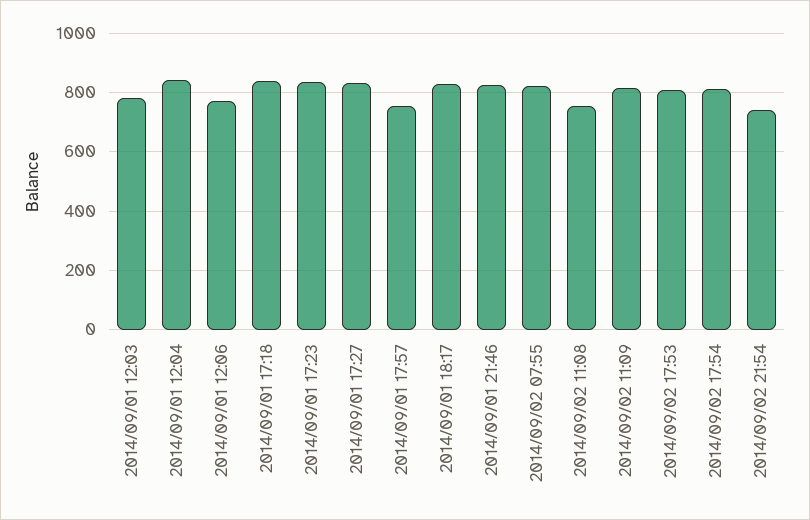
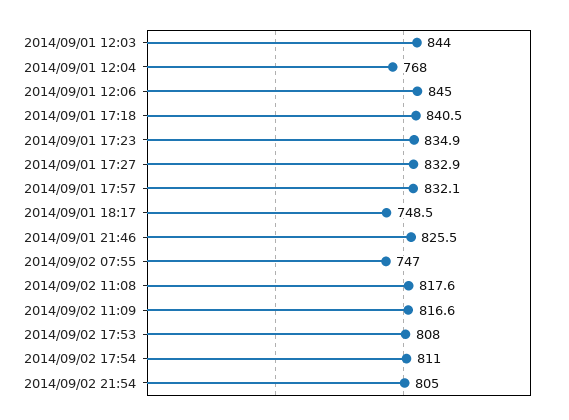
2014/09/01 12:03: 775 -> 844
2014/09/01 12:04: 850 -> 768
2014/09/01 12:06: 775 -> 845
2014/09/01 17:57: 750 -> 832.1
2014/09/01 18:17: 825 -> 748.5
2014/09/02 07:55: 825 -> 747
2014/09/02 11:08: 750 -> 817.6
2014/09/02 21:54: 750 -> 805

